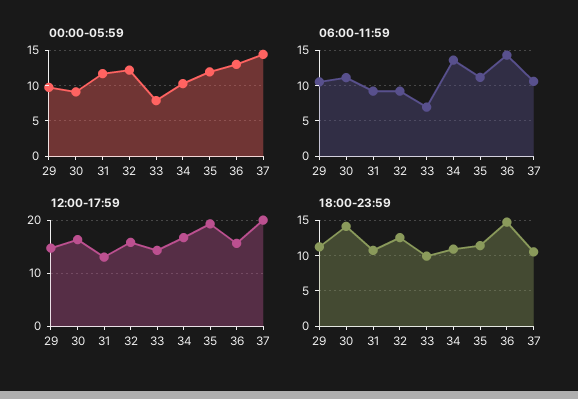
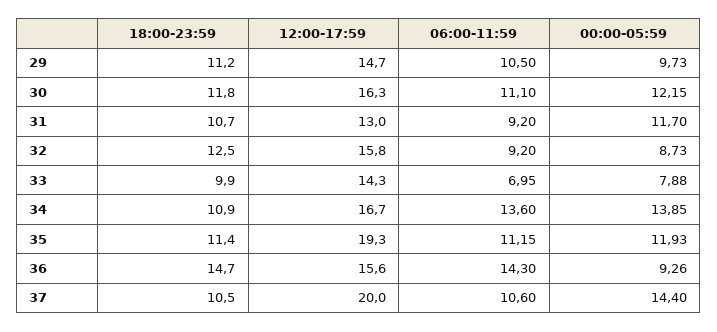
00:00-05:59, 30: 9 -> 12.15
00:00-05:59, 32: 12 -> 8.73
00:00-05:59, 34: 10 -> 13.85
00:00-05:59, 36: 13 -> 9.26
18:00-23:59, 30: 14 -> 11.8

